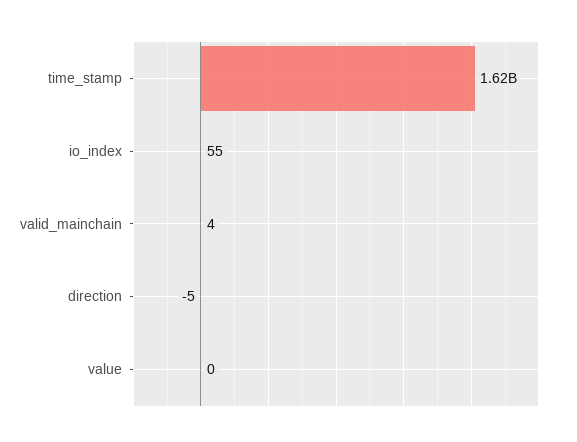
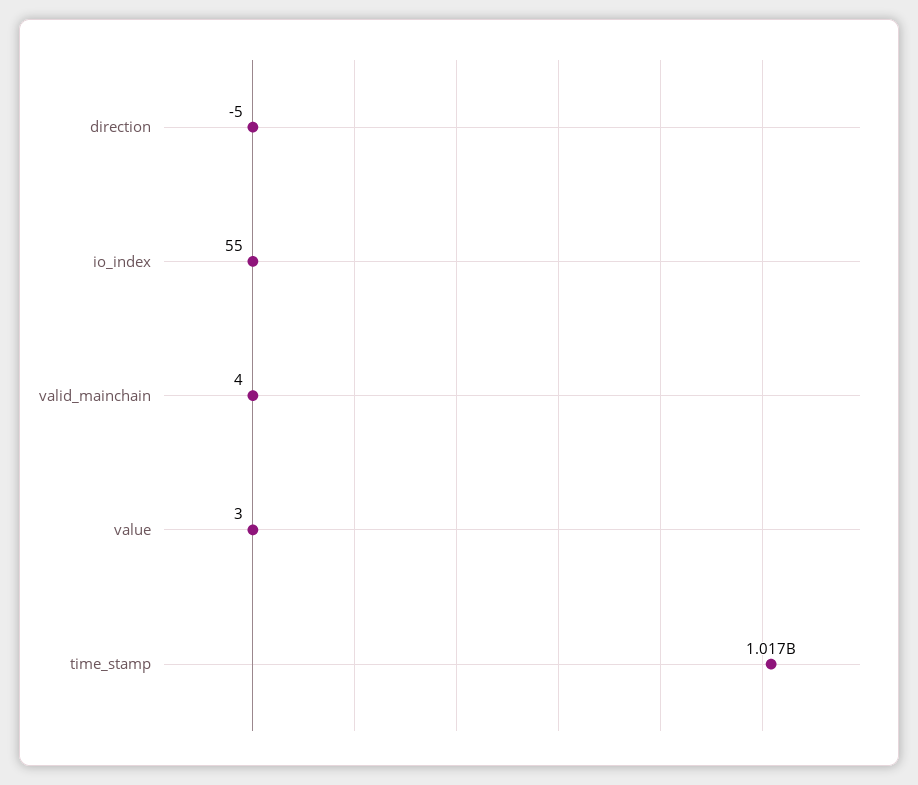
time_stamp: 1620000000 -> 1017000000
value: 0 -> 3

